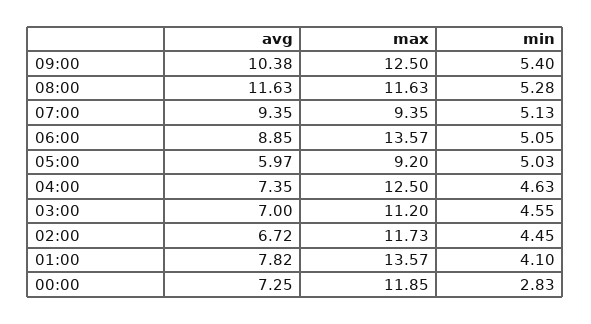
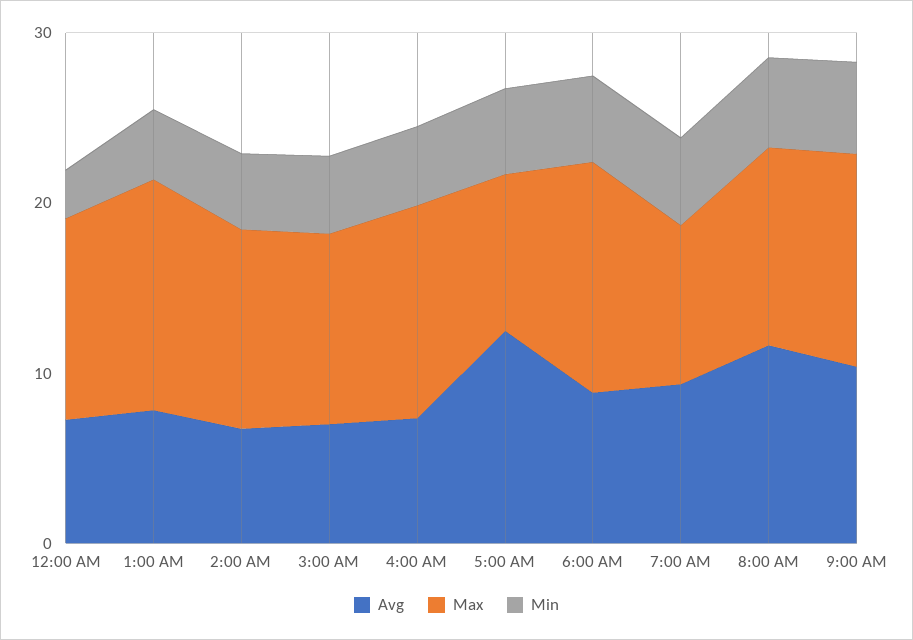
avg, 05:00: 5.97 -> 12

